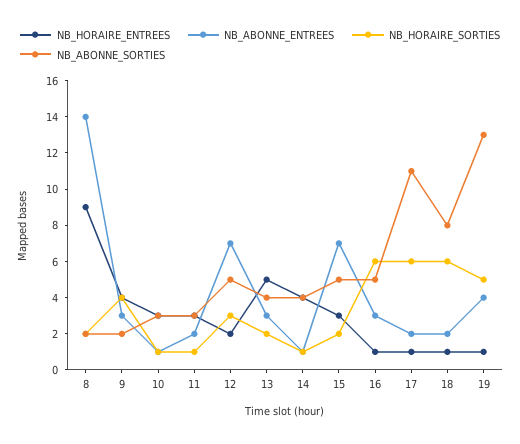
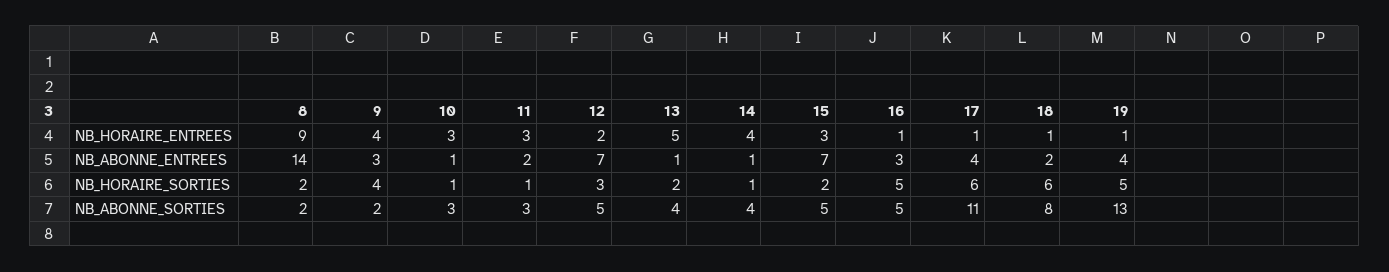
NB_ABONNE_ENTREES, 13: 3 -> 1
NB_HORAIRE_SORTIES, 16: 6 -> 5
NB_ABONNE_ENTREES, 17: 2 -> 4

